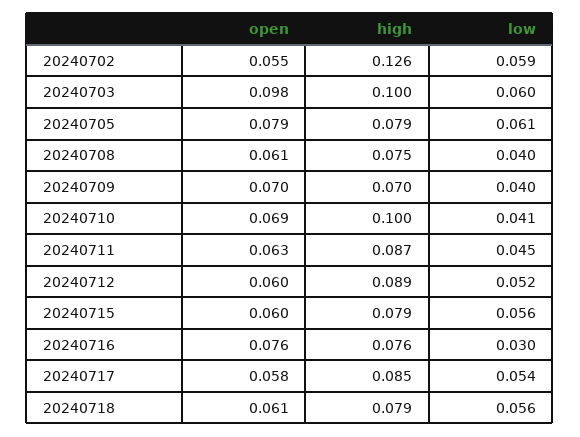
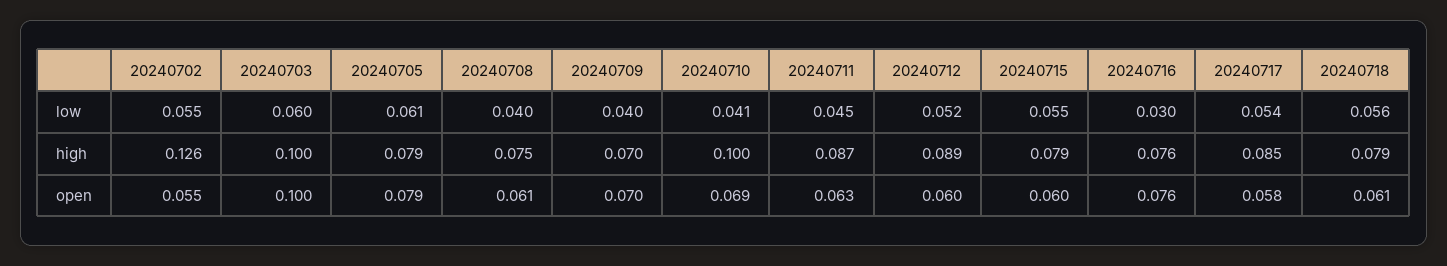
low, 20240702: 0.059 -> 0.055
open, 20240703: 0.098 -> 0.1
low, 20240715: 0.056 -> 0.055

